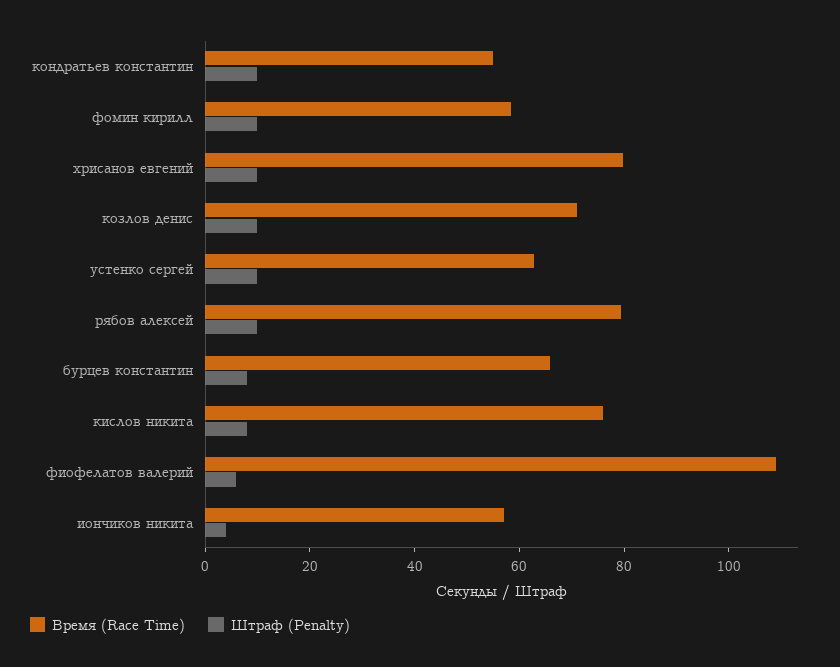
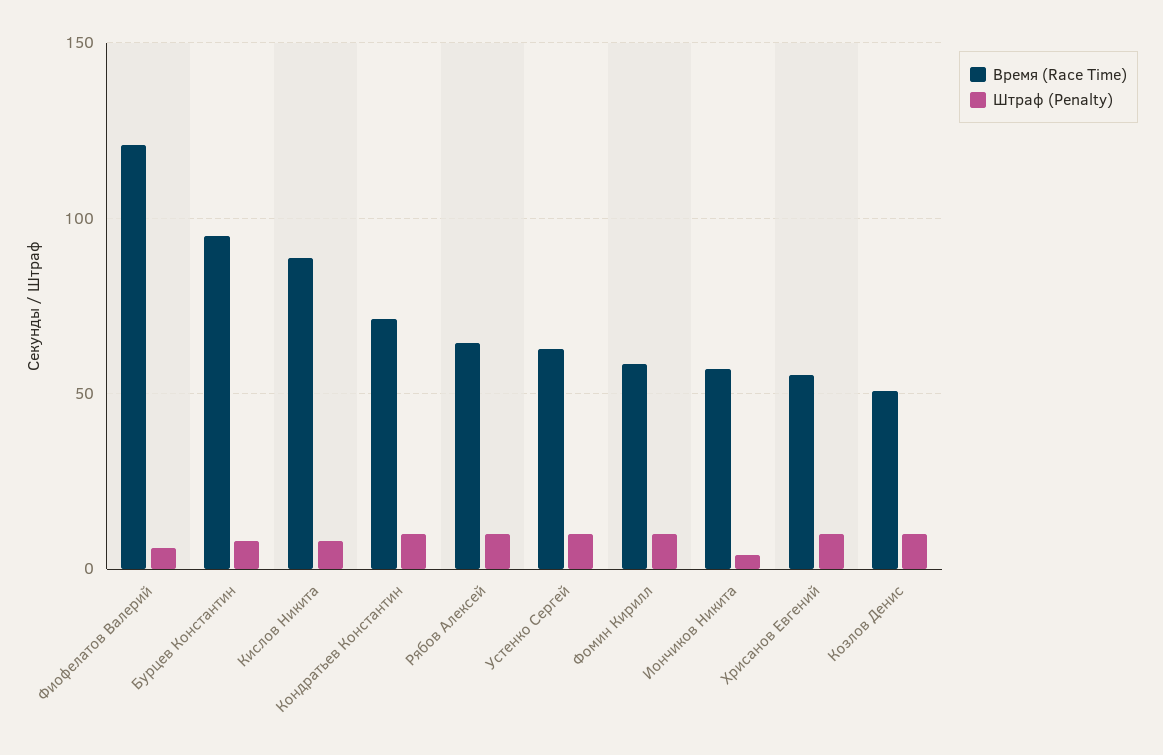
Время (Race Time), кондратьев константин: 55 -> 70
Время (Race Time), хрисанов евгений: 80 -> 55
Время (Race Time), козлов денис: 70 -> 50
Время (Race Time), рябов алексей: 80 -> 65
Время (Race Time), бурцев константин: 65 -> 95
Время (Race Time), кислов никита: 75 -> 90
Время (Race Time), фиофелатов валерий: 110 -> 120

